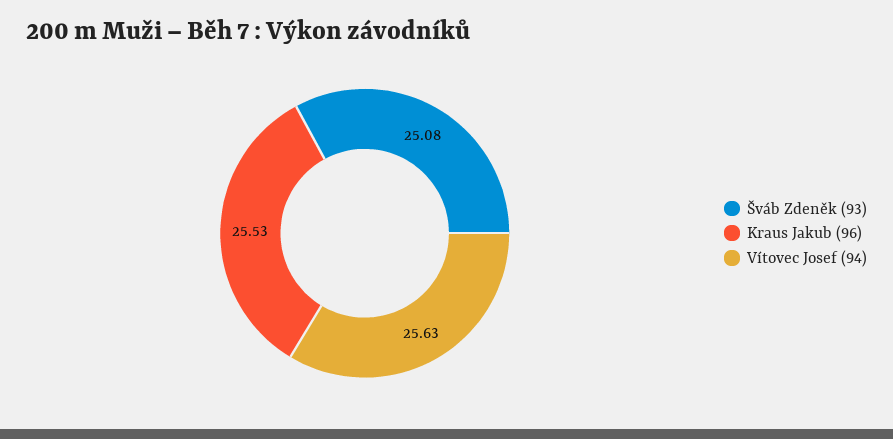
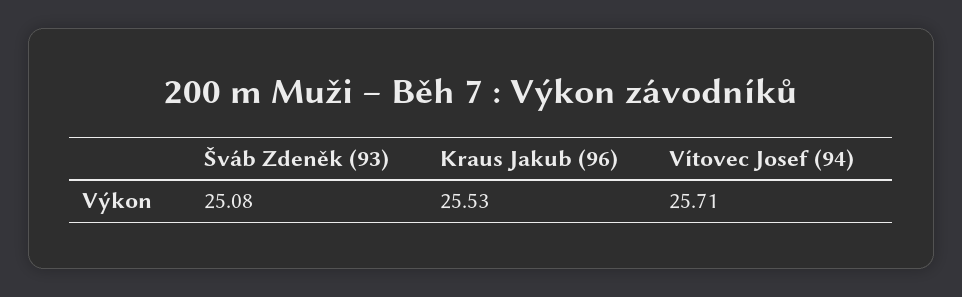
Vítovec Josef (94): 25.63 -> 25.71

